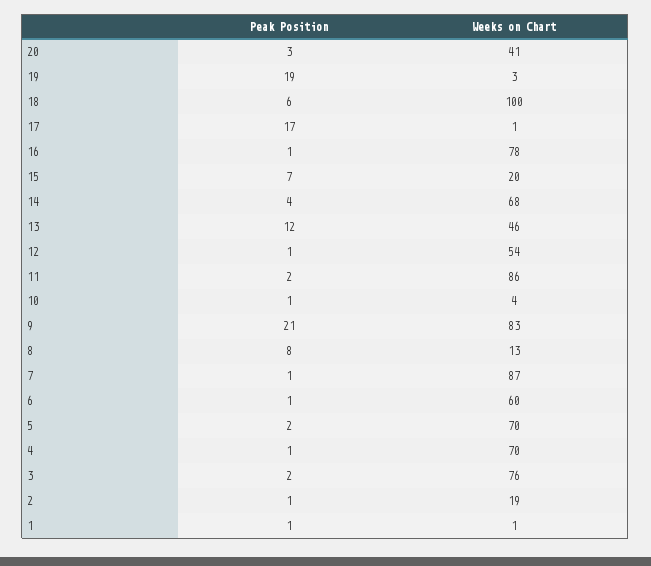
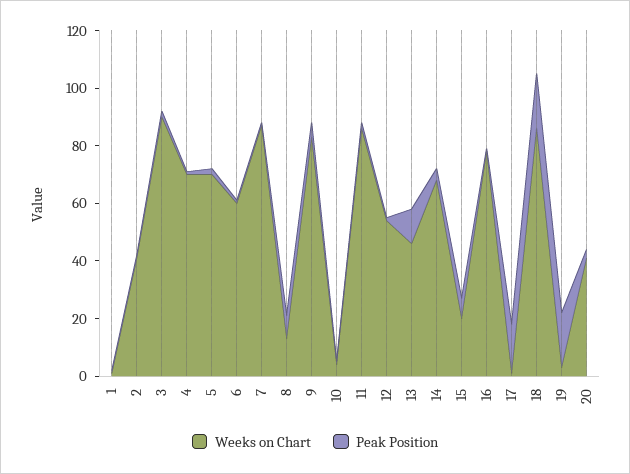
Peak Position, 18: 6 -> 20
Weeks on Chart, 18: 100 -> 85
Peak Position, 9: 21 -> 5
Weeks on Chart, 3: 76 -> 90
Weeks on Chart, 2: 19 -> 40

